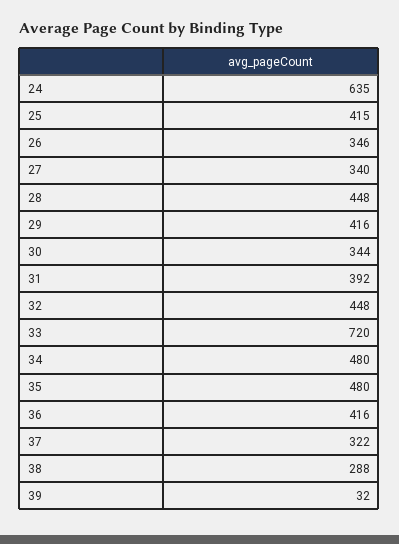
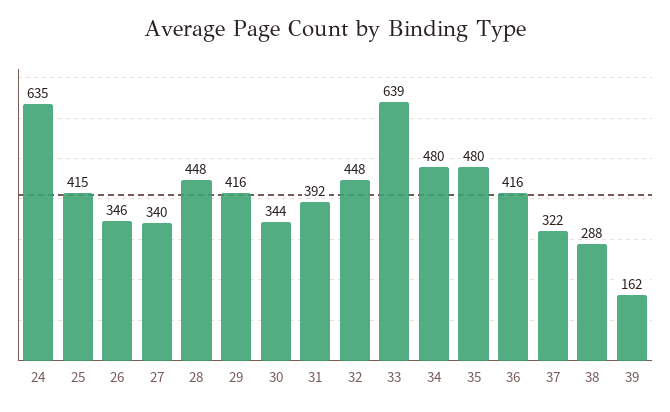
33: 720 -> 639
39: 32 -> 162

